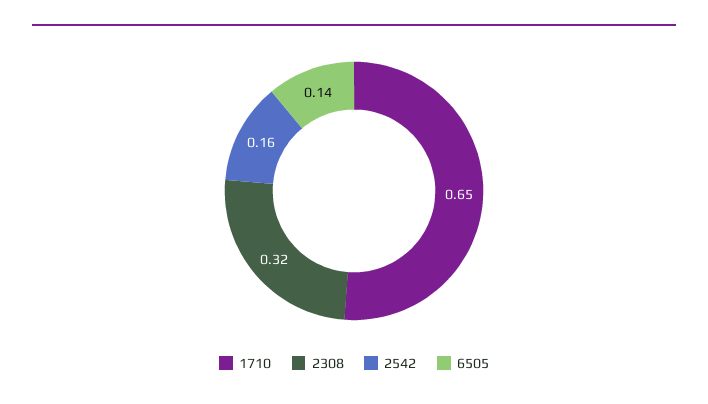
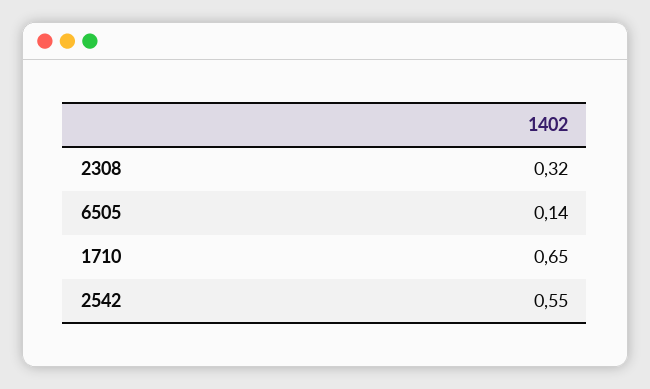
2542: 0.16 -> 0.55

